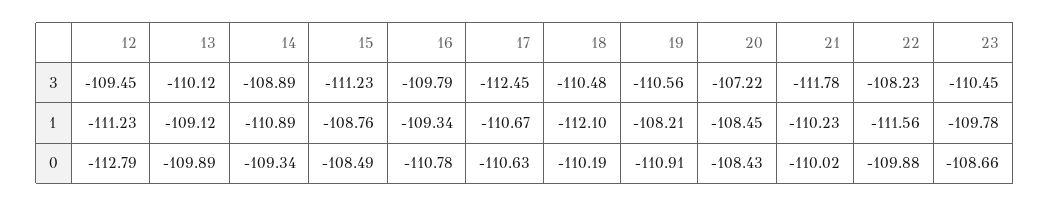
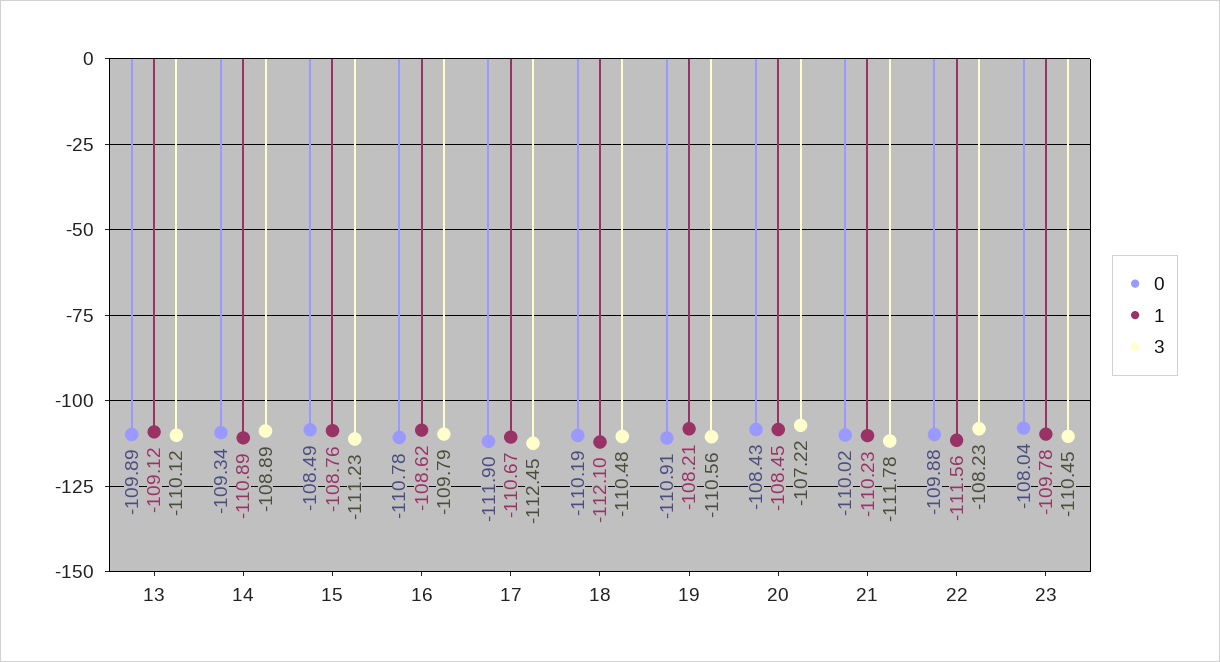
3, 12: -109.45 -> none
1, 12: -111.23 -> none
1, 16: -109.34 -> -108.62
0, 12: -112.79 -> none
0, 17: -110.63 -> -111.9
0, 23: -108.66 -> -108.04

